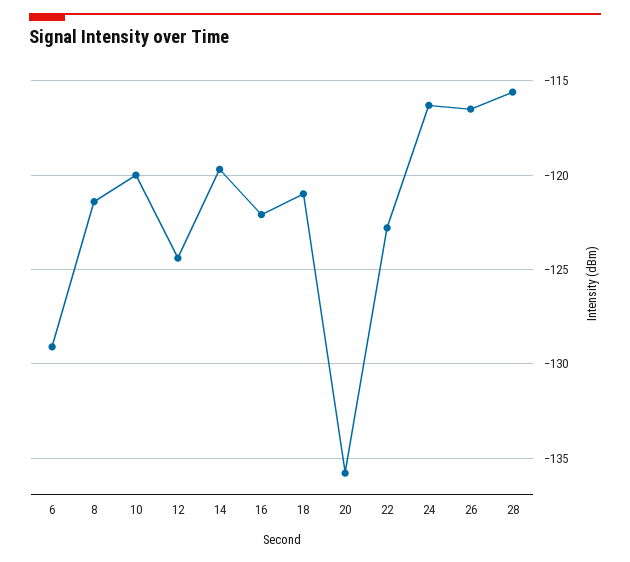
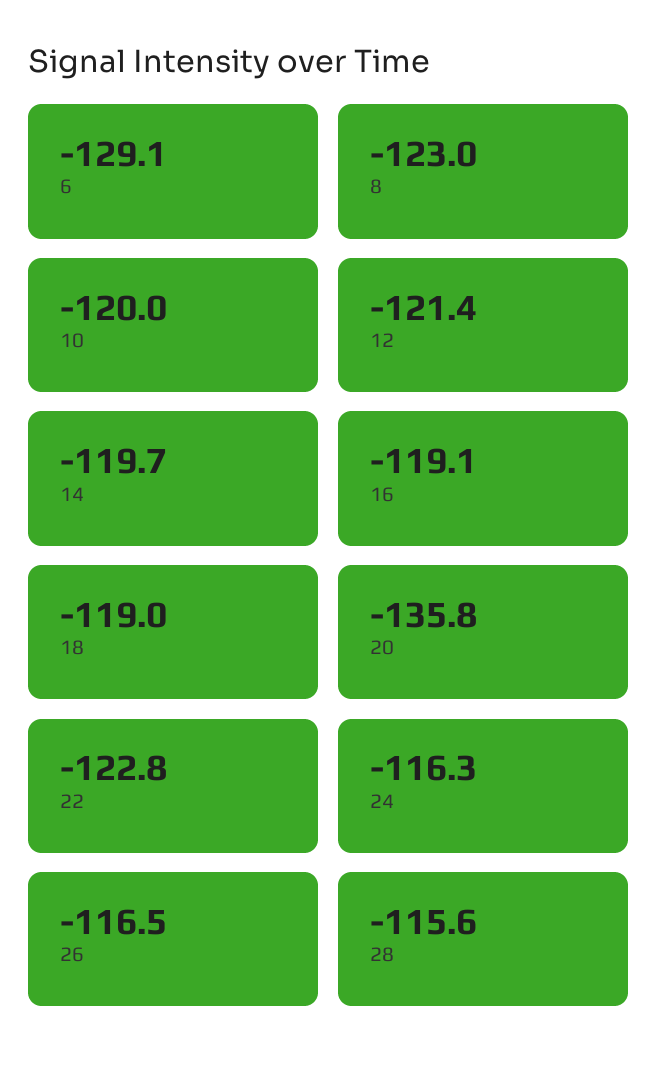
8: -121.5 -> -123
12: -124.5 -> -121.4
16: -122 -> -119.1
18: -121 -> -119

